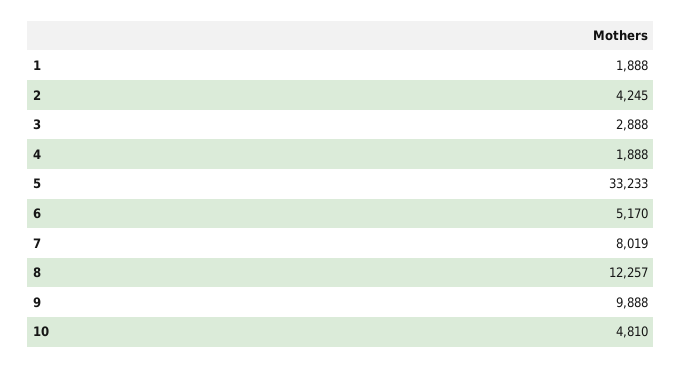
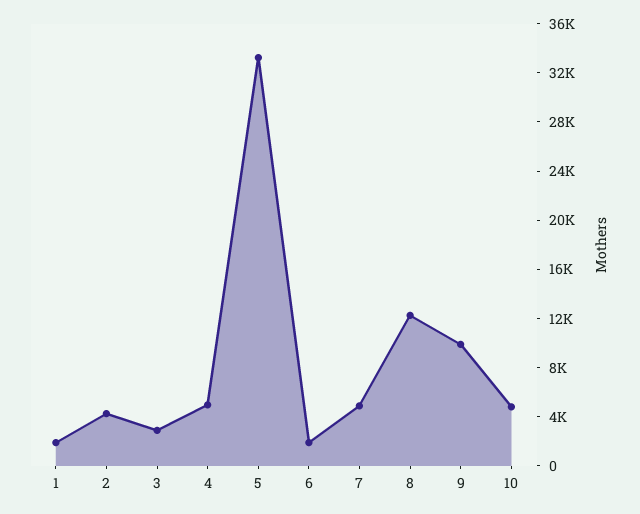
4: 1888 -> 5000
6: 5170 -> 2000
7: 8019 -> 5000

